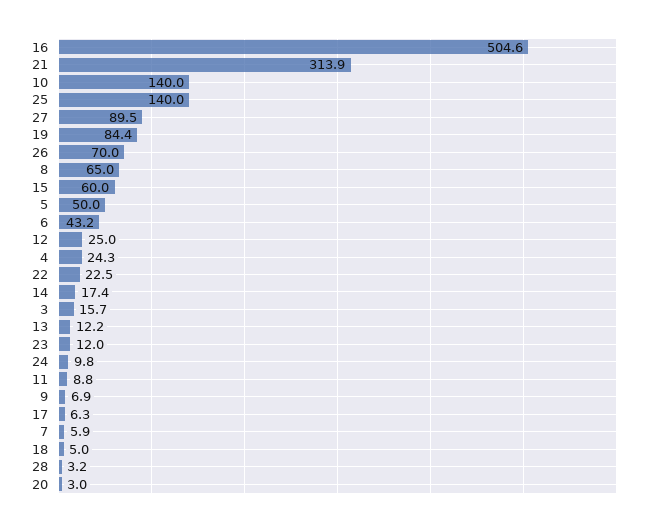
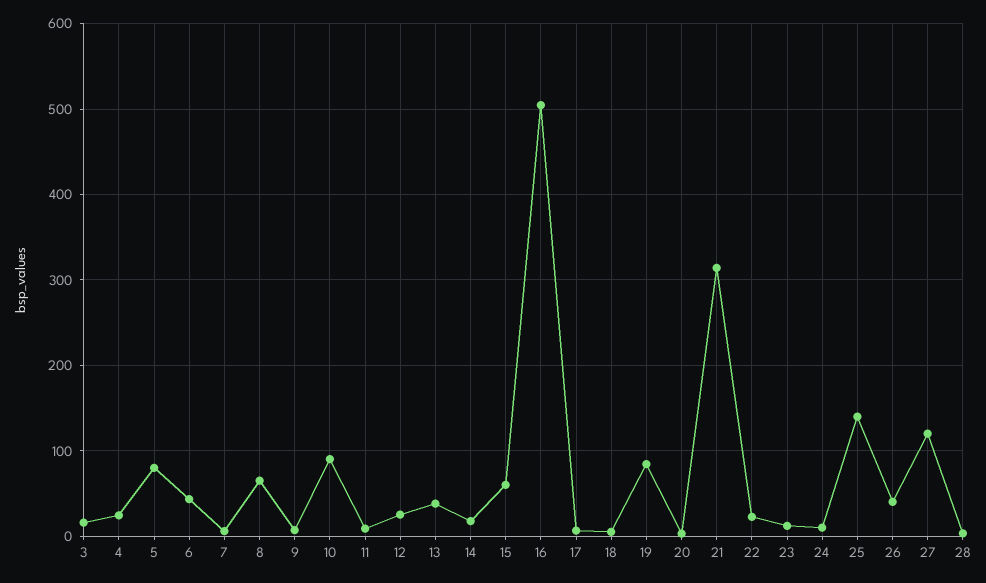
10: 140 -> 90
27: 89.5 -> 120
26: 70 -> 40
5: 50 -> 80
13: 12.2 -> 40

